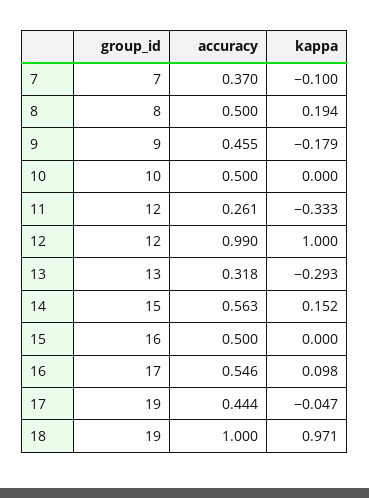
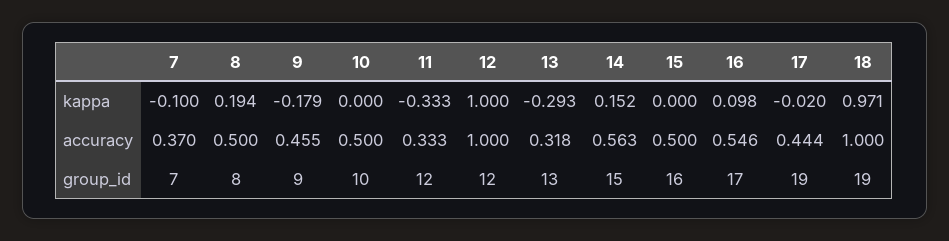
accuracy, 11: 0.261 -> 0.333
accuracy, 12: 0.99 -> 1
kappa, 17: -0.047 -> -0.02

